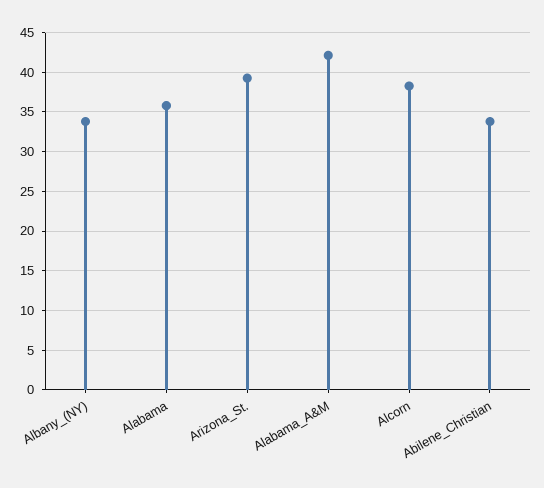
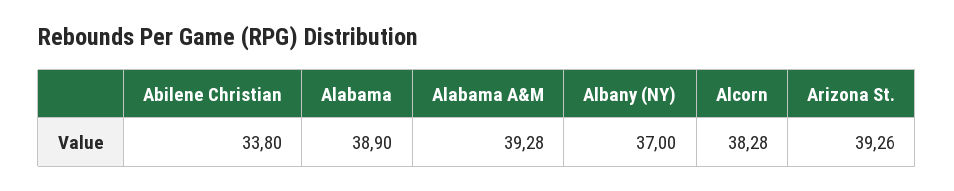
Albany_(NY): 34 -> 37
Alabama: 36 -> 38.9
Alabama_A&M: 42 -> 39.28

